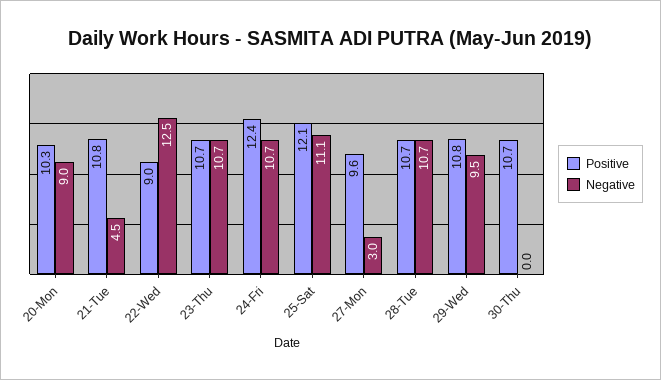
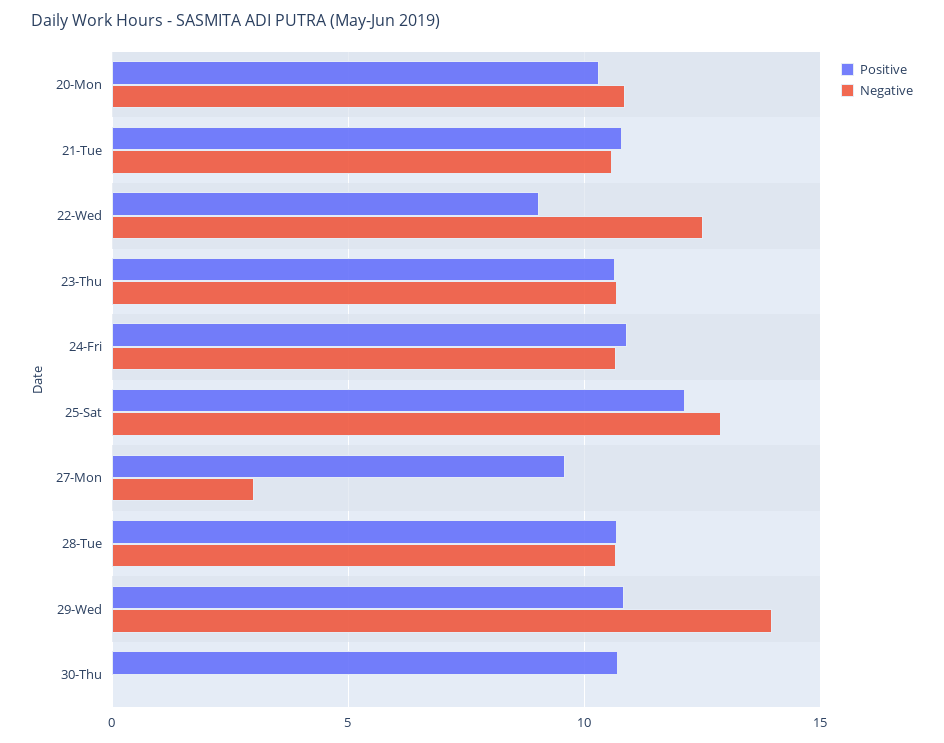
Negative, 20-Mon: 9 -> 11
Negative, 21-Tue: 4.5 -> 10.5
Positive, 24-Fri: 12.4 -> 11
Negative, 25-Sat: 11.1 -> 13
Negative, 29-Wed: 9.5 -> 14

